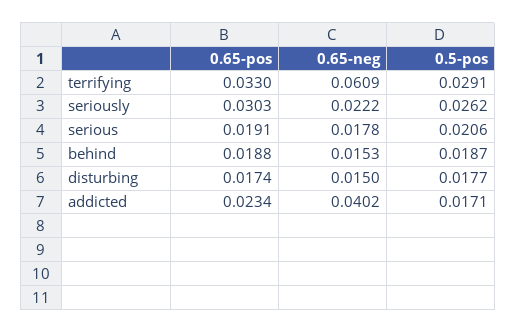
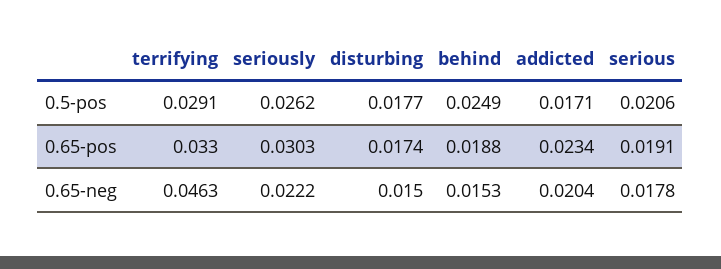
0.65-neg, terrifying: 0.0609 -> 0.0463
0.5-pos, behind: 0.0187 -> 0.0249
0.65-neg, addicted: 0.0402 -> 0.0204

